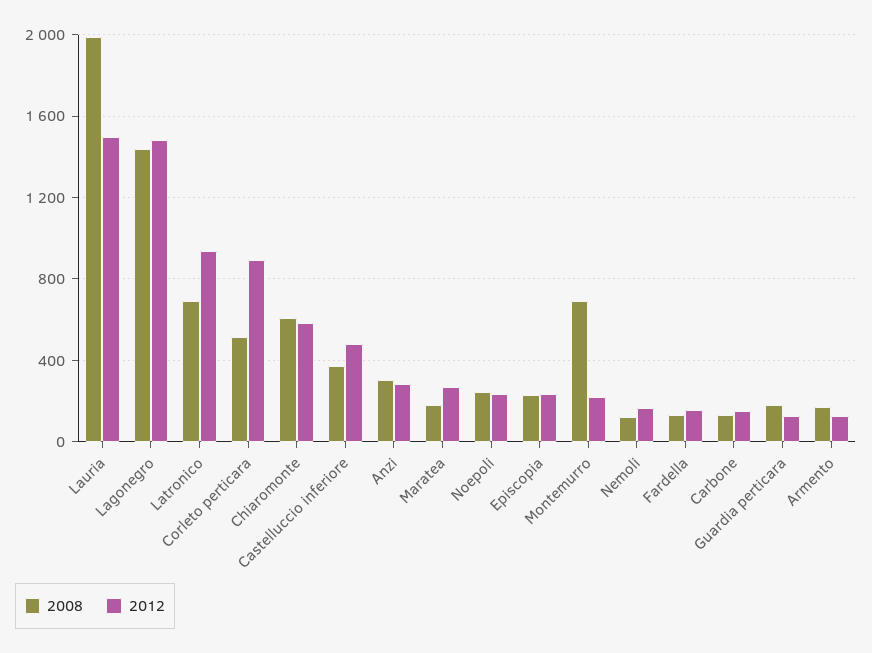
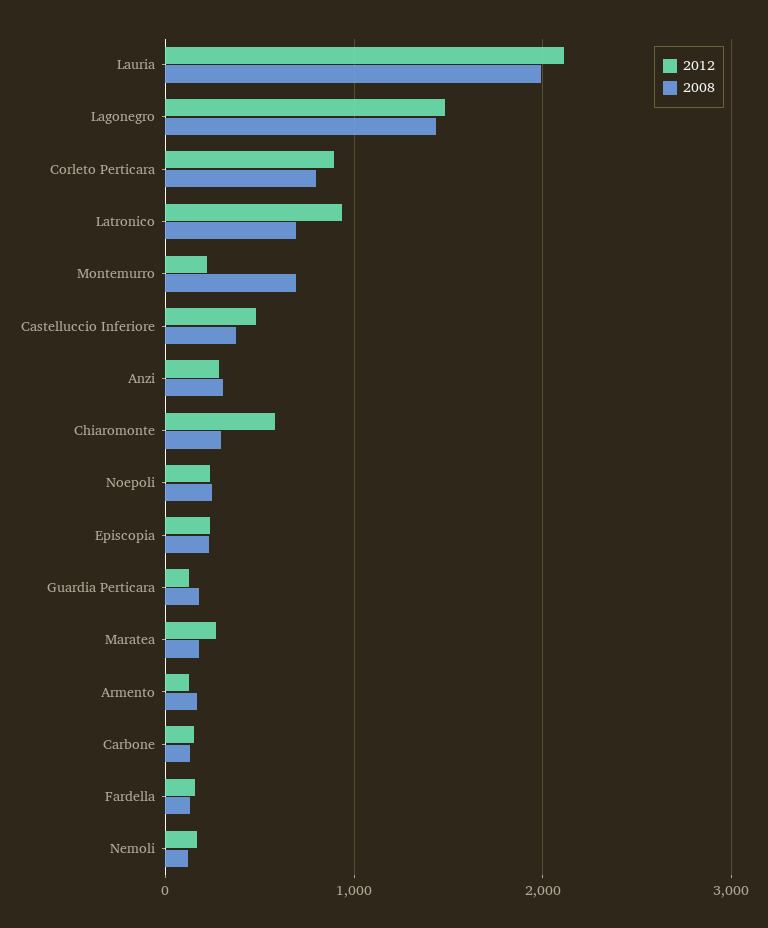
2012, Lauria: 1500 -> 2100
2008, Corleto perticara: 500 -> 800
2008, Chiaromonte: 600 -> 300

